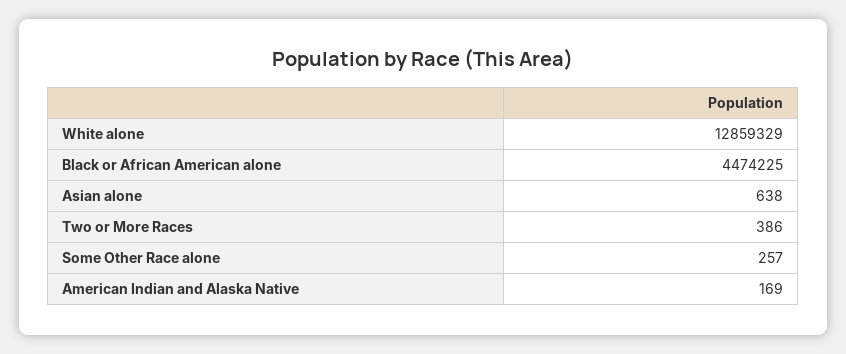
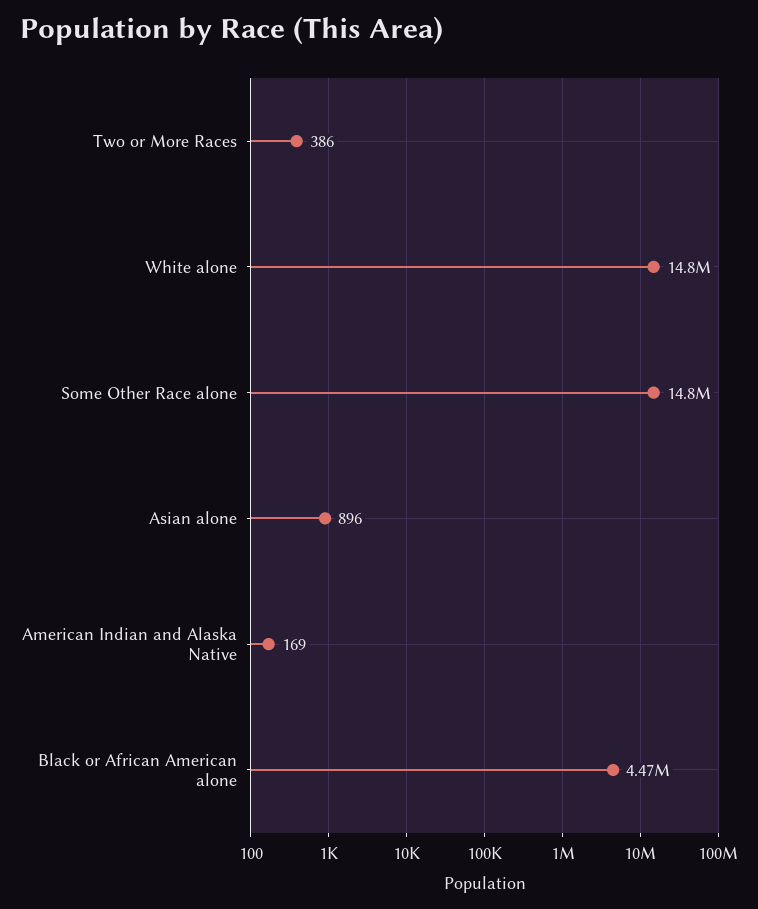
White alone: 12859329 -> 14800000
Asian alone: 638 -> 896
Some Other Race alone: 257 -> 14800000

